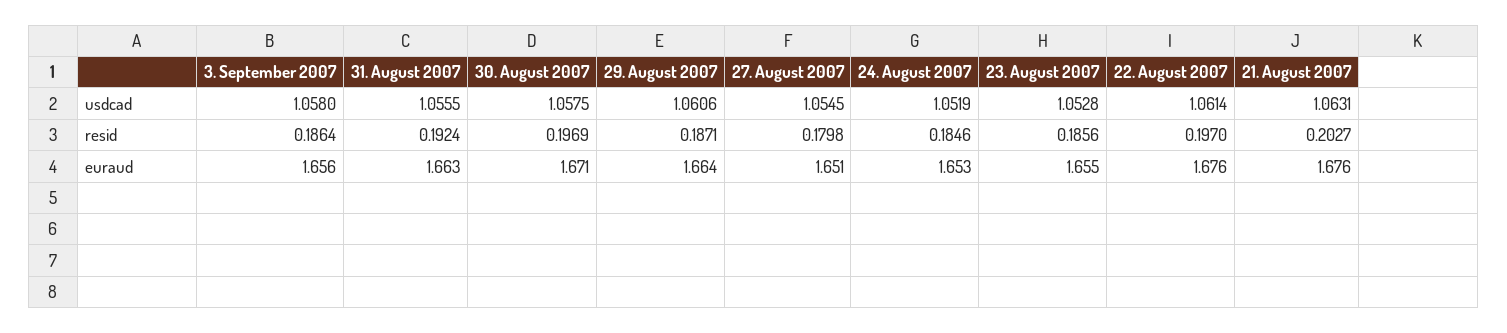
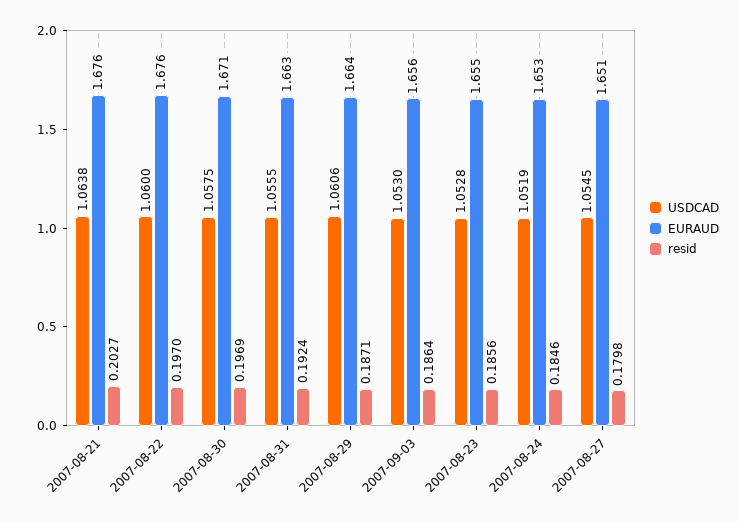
usdcad, 3. September 2007: 1.058 -> 1.053
usdcad, 22. August 2007: 1.0614 -> 1.06
usdcad, 21. August 2007: 1.0631 -> 1.0638

